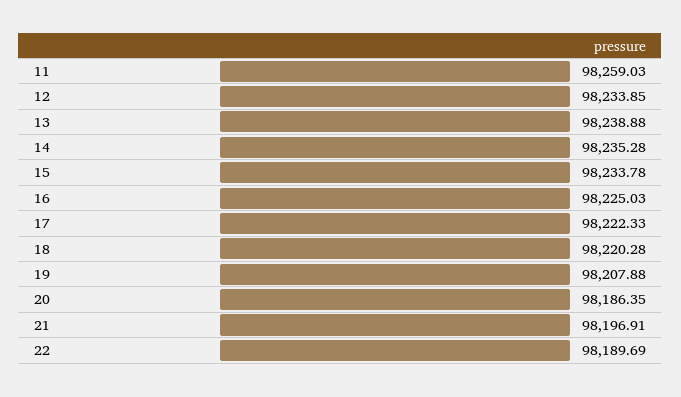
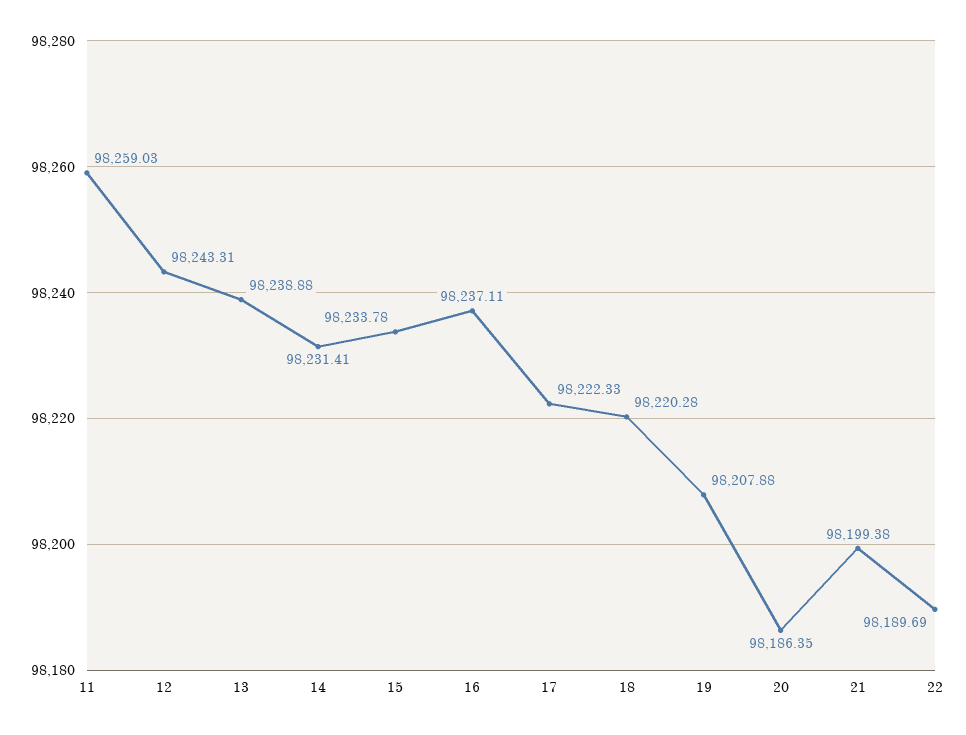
12: 98233.85 -> 98243.31
14: 98235.28 -> 98231.41
16: 98225.03 -> 98237.11
21: 98196.91 -> 98199.38

